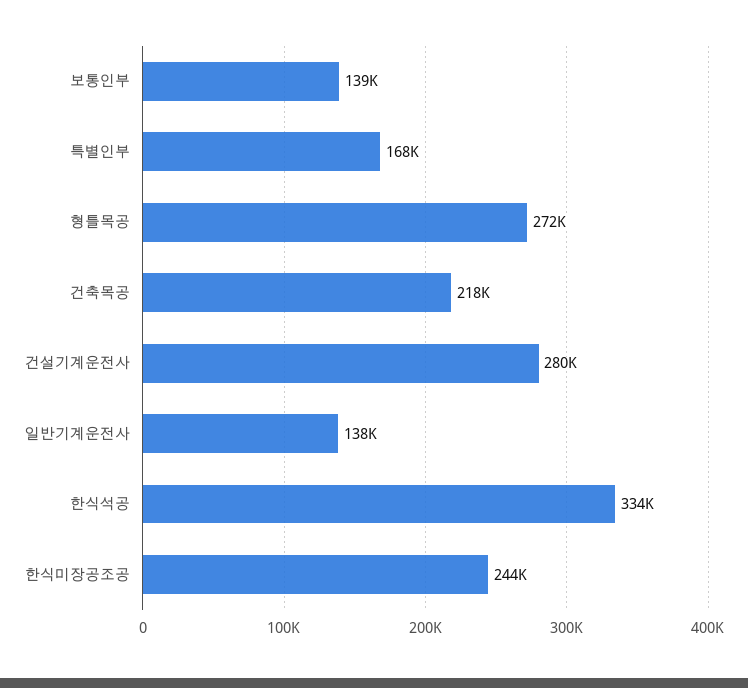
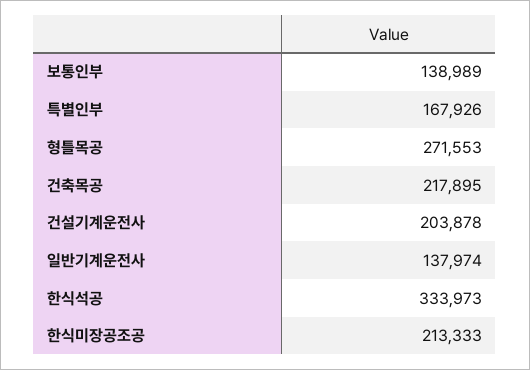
건설기계운전사: 280000 -> 203878
한식미장공조공: 244000 -> 213333

